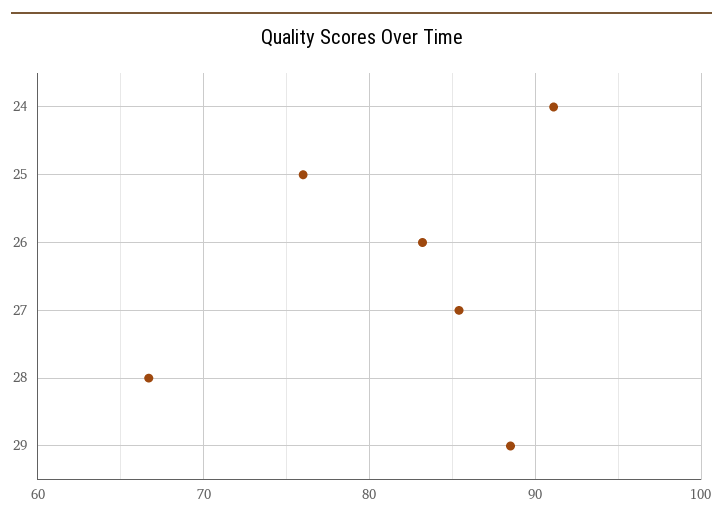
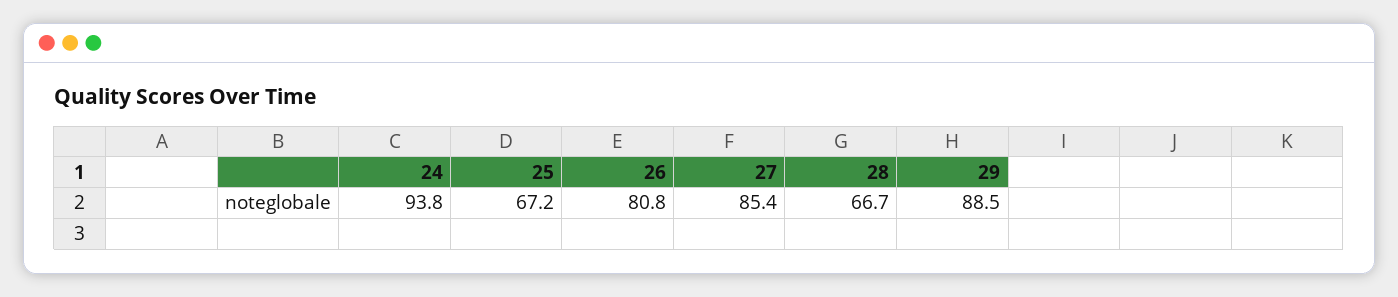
24: 91 -> 93.8
25: 76 -> 67.2
26: 83 -> 80.8

